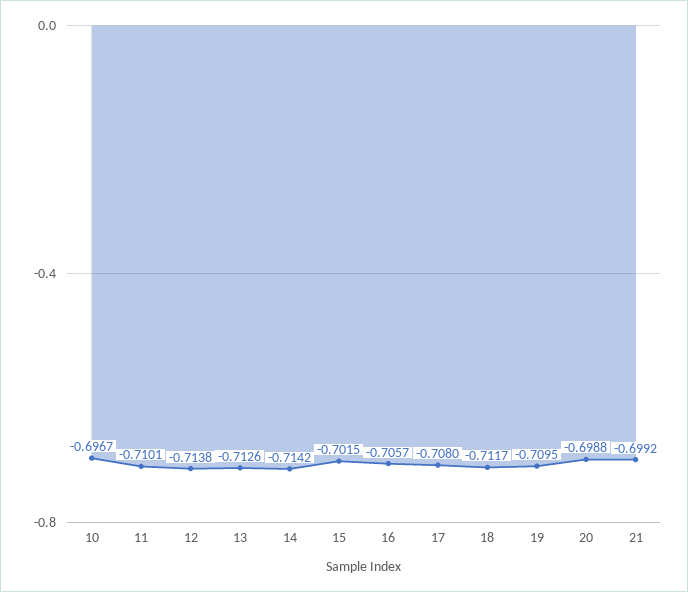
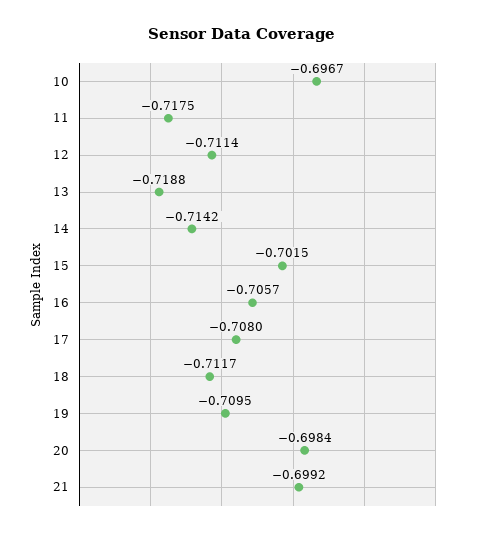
11: -0.7101 -> -0.7175
12: -0.7138 -> -0.7114
13: -0.7126 -> -0.7188
20: -0.6988 -> -0.6984

